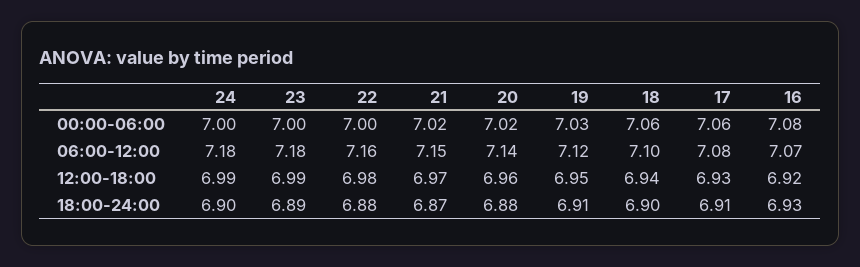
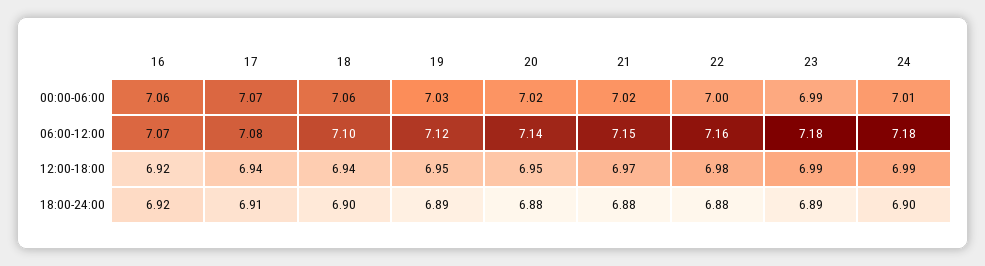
24, 00:00-06:00: 7 -> 7.01
23, 00:00-06:00: 7 -> 6.99
17, 00:00-06:00: 7.06 -> 7.07
16, 00:00-06:00: 7.08 -> 7.06
20, 12:00-18:00: 6.96 -> 6.95
17, 12:00-18:00: 6.93 -> 6.94
21, 18:00-24:00: 6.87 -> 6.88
19, 18:00-24:00: 6.91 -> 6.89
16, 18:00-24:00: 6.93 -> 6.92

